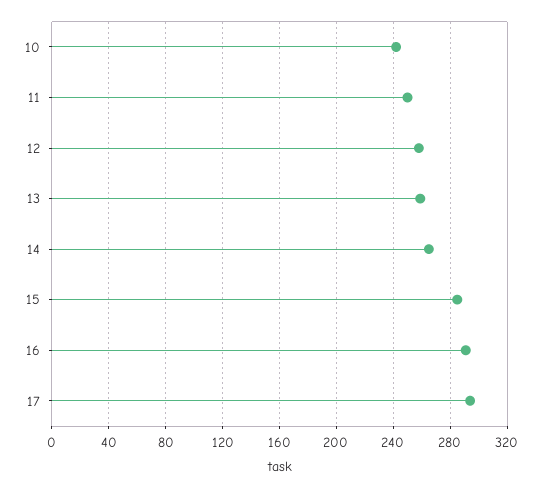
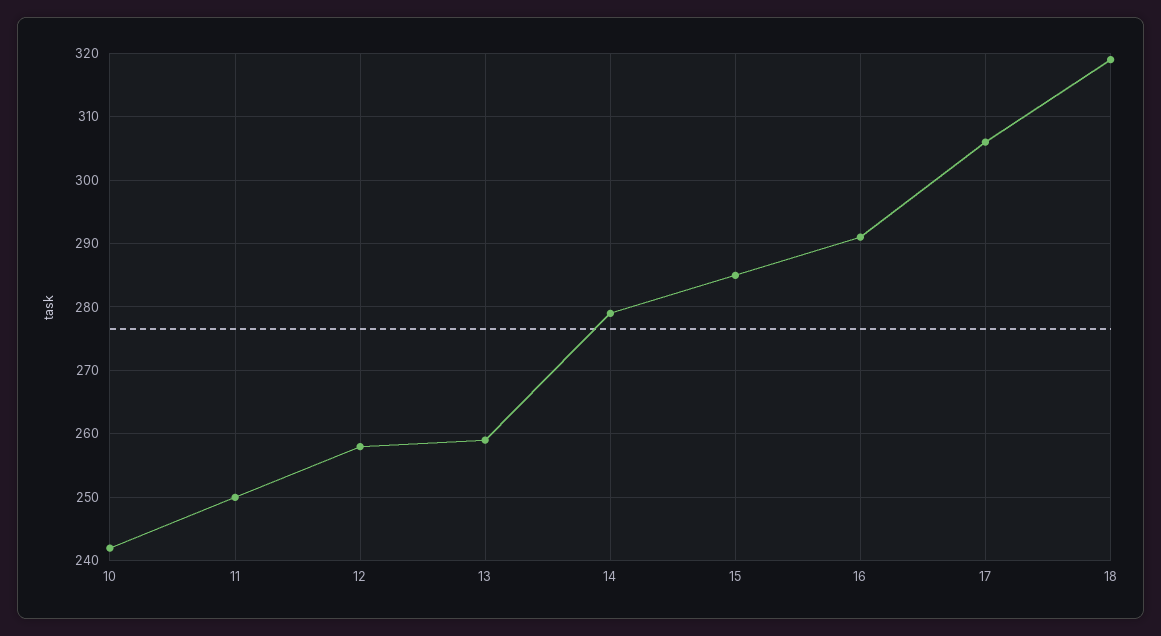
14: 265 -> 279
17: 295 -> 306
18: none -> 319

